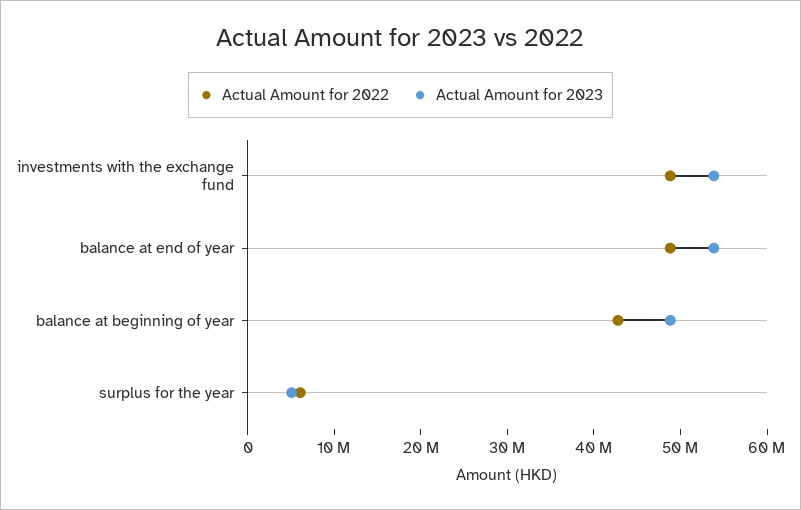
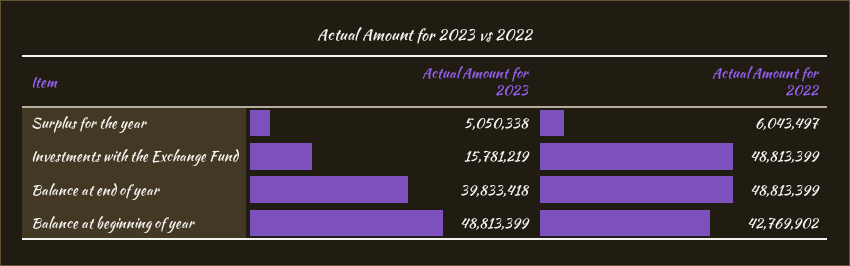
Actual Amount for 2023, investments with the exchange fund: 54000000 -> 15781219
Actual Amount for 2023, balance at end of year: 54000000 -> 39833418

